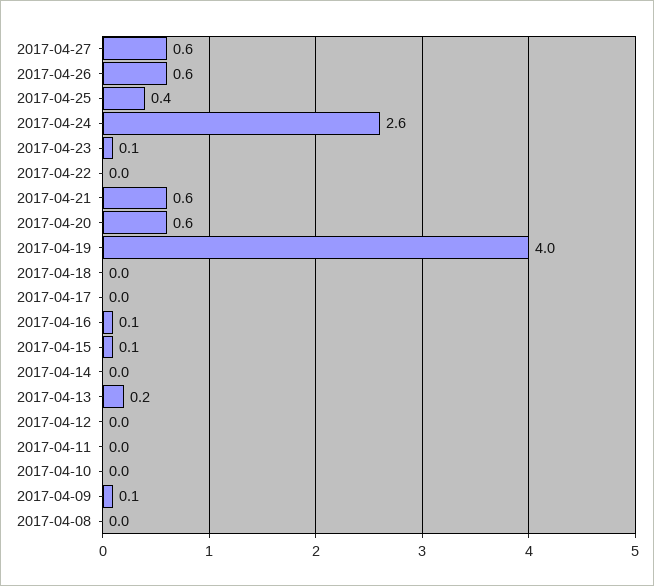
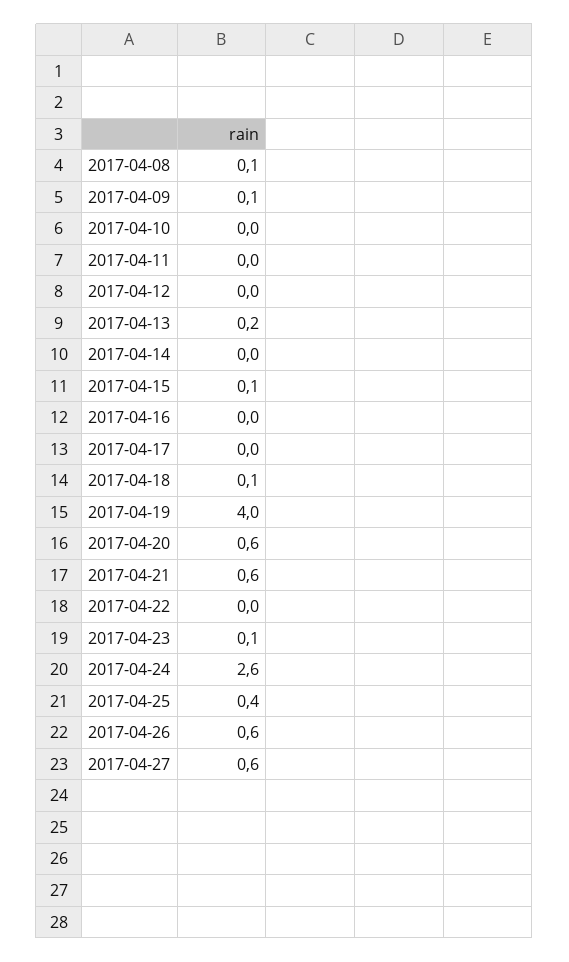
2017-04-18: 0 -> 0.1
2017-04-16: 0.1 -> 0
2017-04-08: 0 -> 0.1

